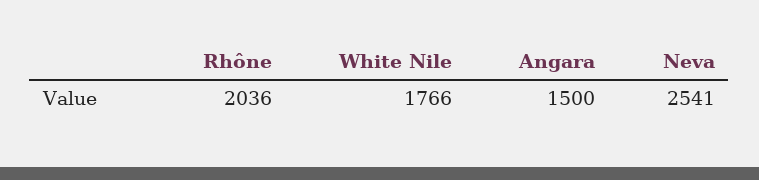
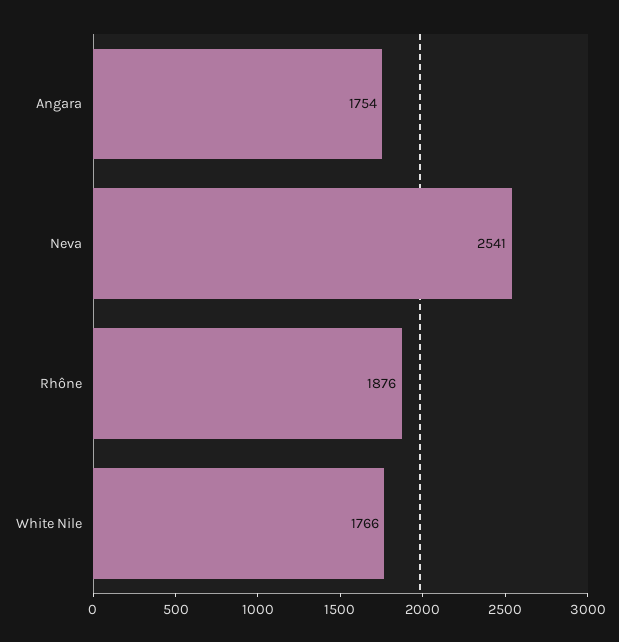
Rhône: 2036 -> 1876
Angara: 1500 -> 1754

